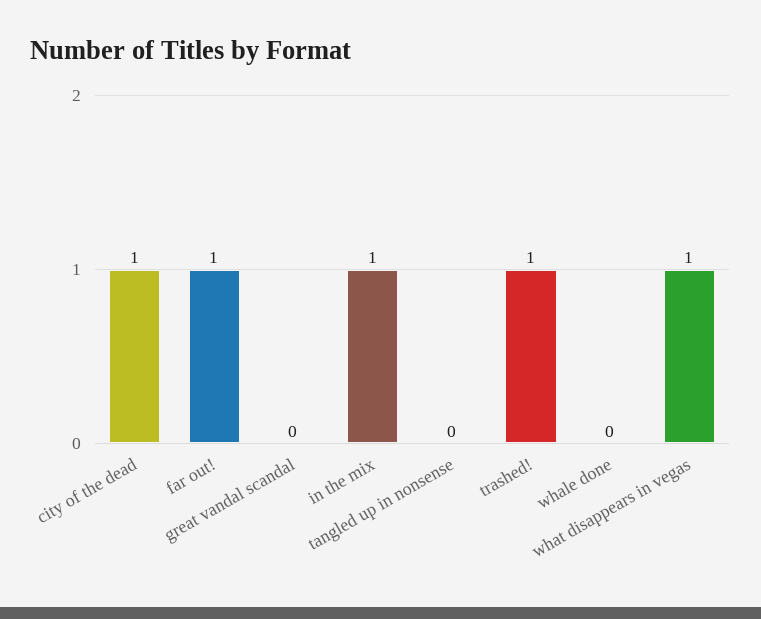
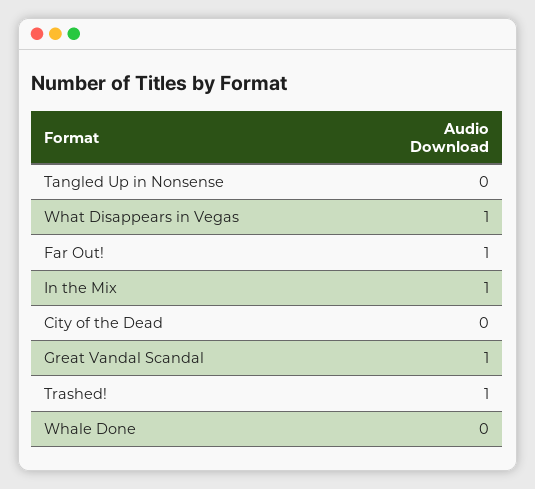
city of the dead: 1 -> 0
great vandal scandal: 0 -> 1

